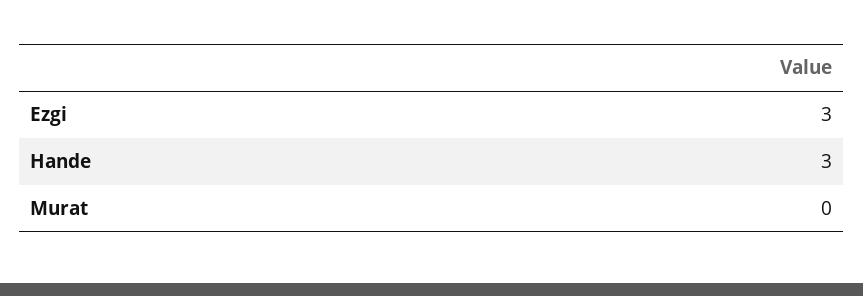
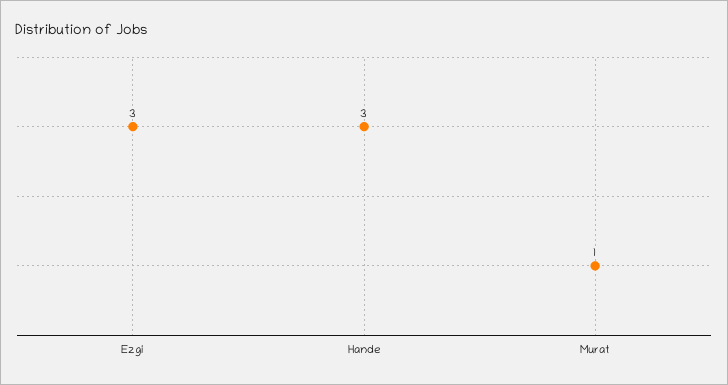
Murat: 0 -> 1

